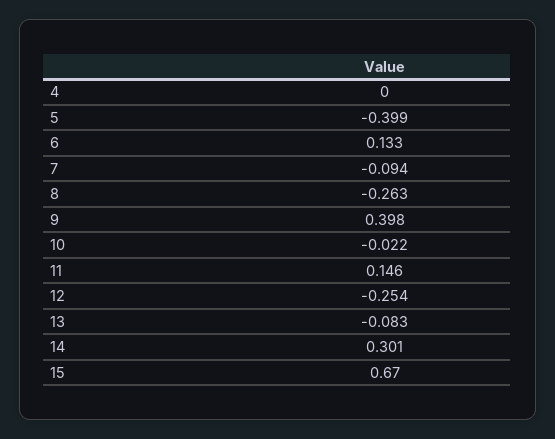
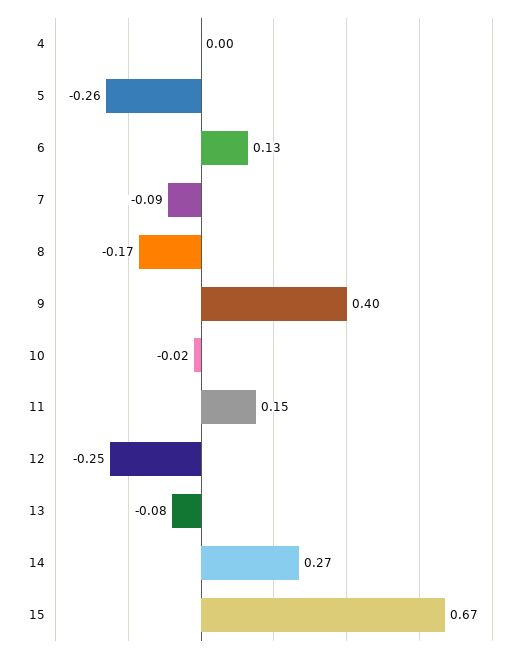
5: -0.399 -> -0.26
8: -0.263 -> -0.17
14: 0.301 -> 0.27

